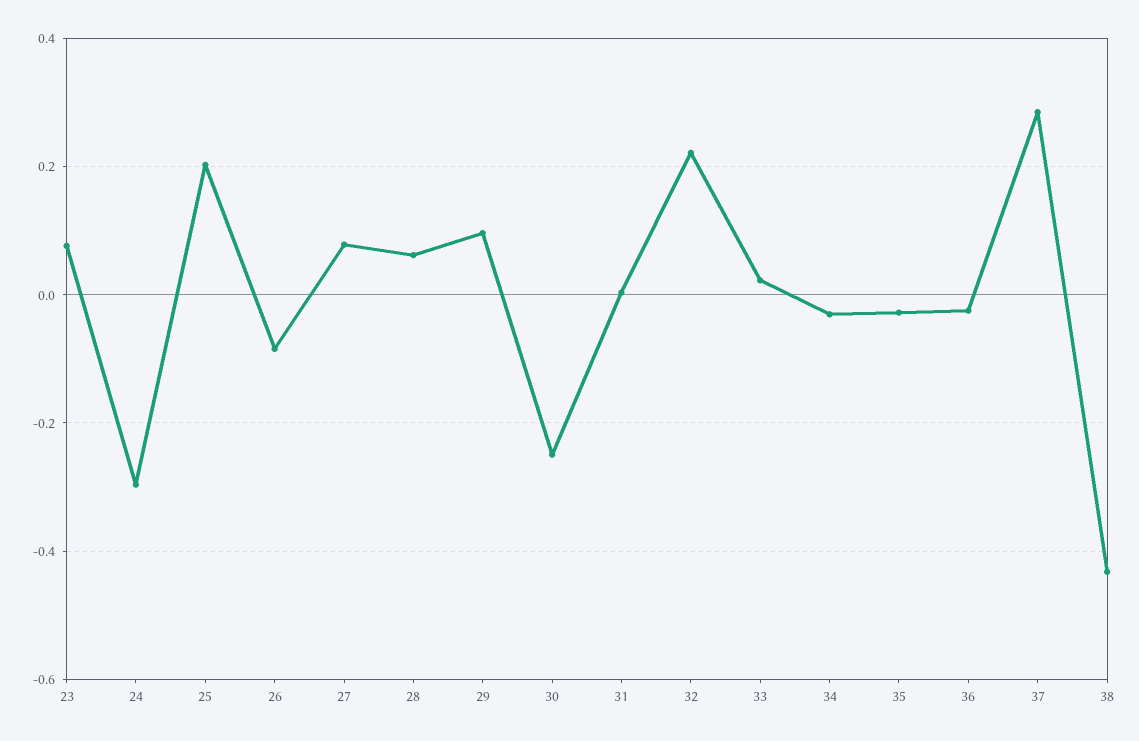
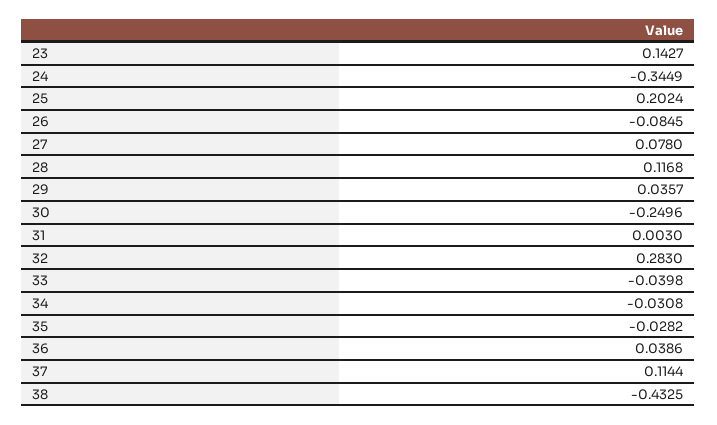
23: 0.08 -> 0.1427
24: -0.3 -> -0.3449
28: 0.06 -> 0.1168
29: 0.1 -> 0.0357
32: 0.22 -> 0.283
33: 0.02 -> -0.0398
36: -0.02 -> 0.0386
37: 0.28 -> 0.1144

